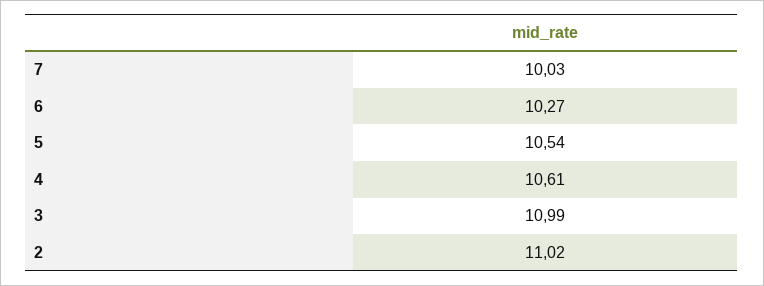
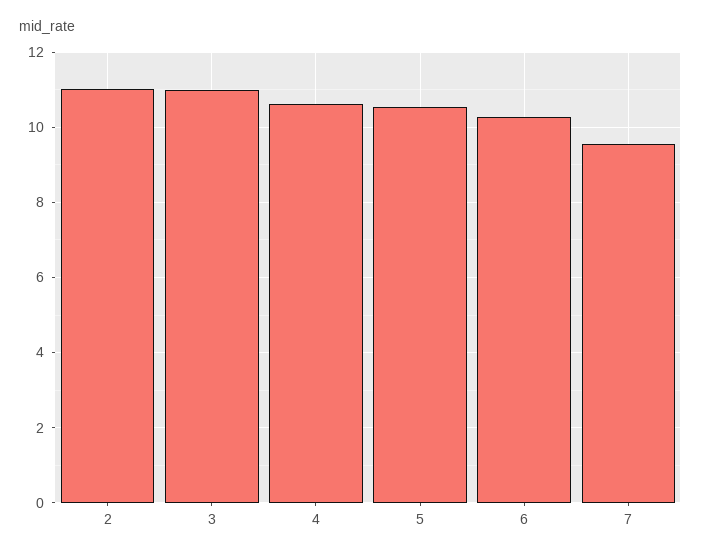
7: 10.03 -> 9.6

